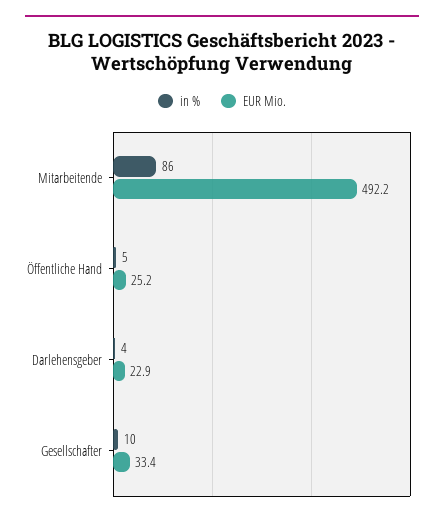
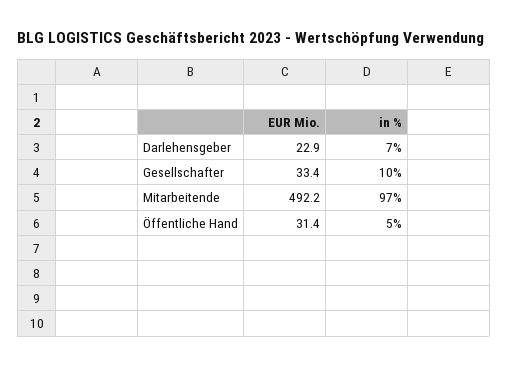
in %, Mitarbeitende: 86 -> 97
EUR Mio., Öffentliche Hand: 25.2 -> 31.4
in %, Darlehensgeber: 4 -> 7

